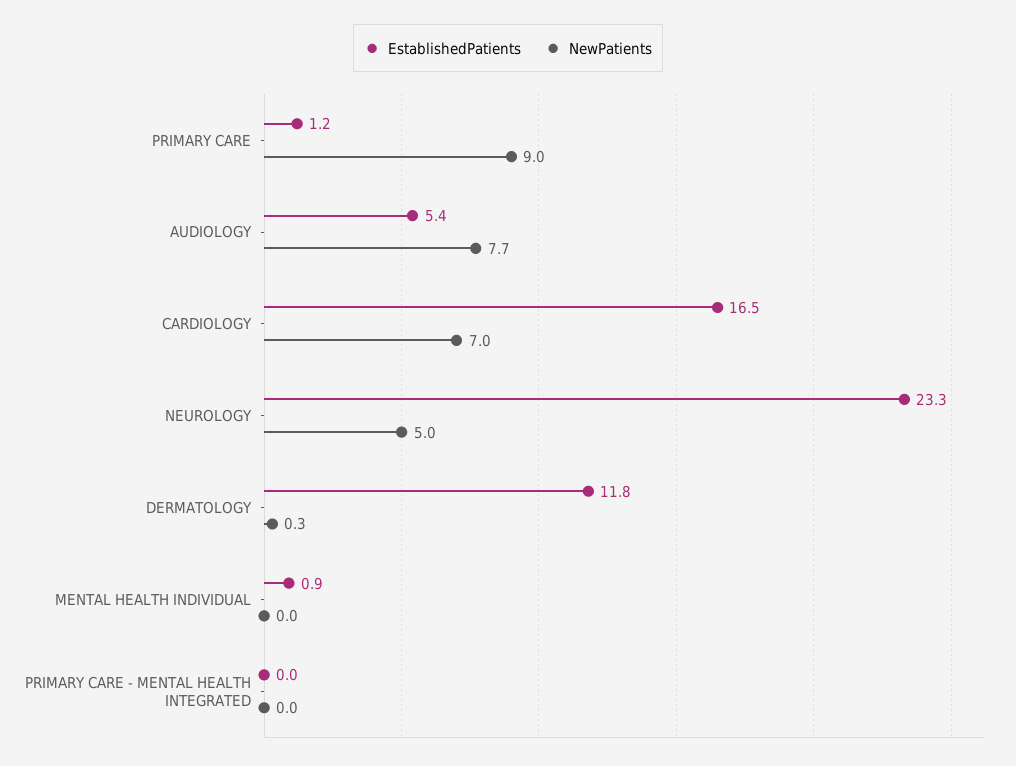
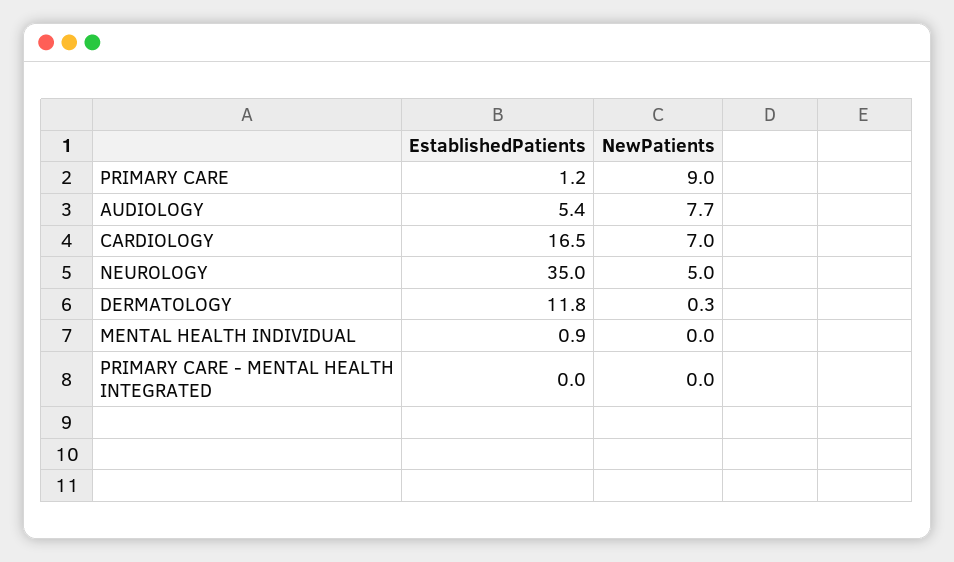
EstablishedPatients, NEUROLOGY: 23.3 -> 35

